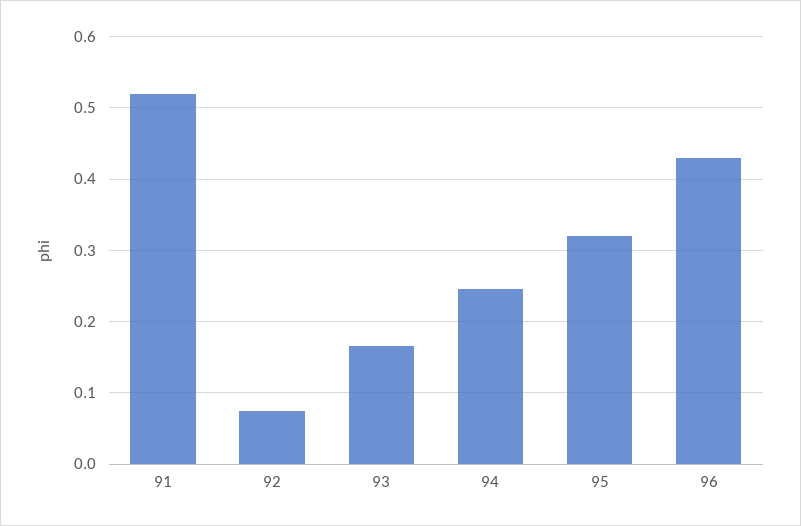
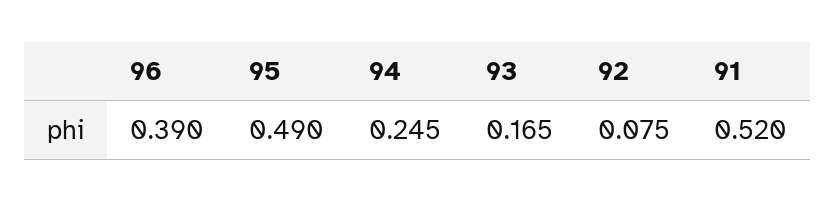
95: 0.32 -> 0.49
96: 0.43 -> 0.39

